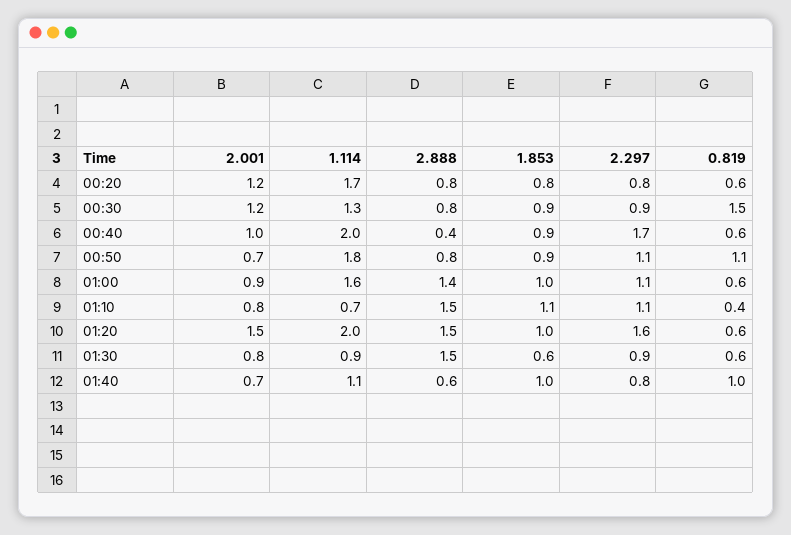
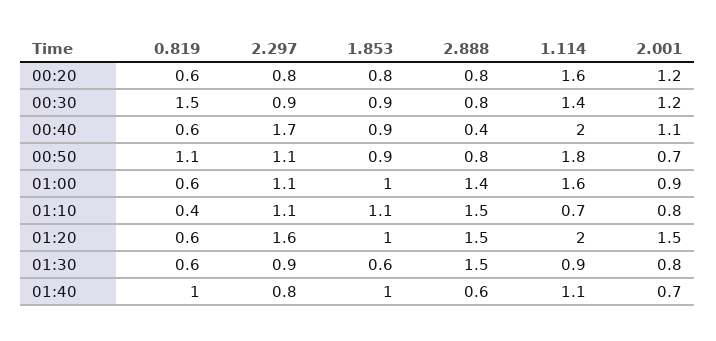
1.114, 00:20: 1.7 -> 1.6
1.114, 00:30: 1.3 -> 1.4
2.001, 00:40: 1 -> 1.1

